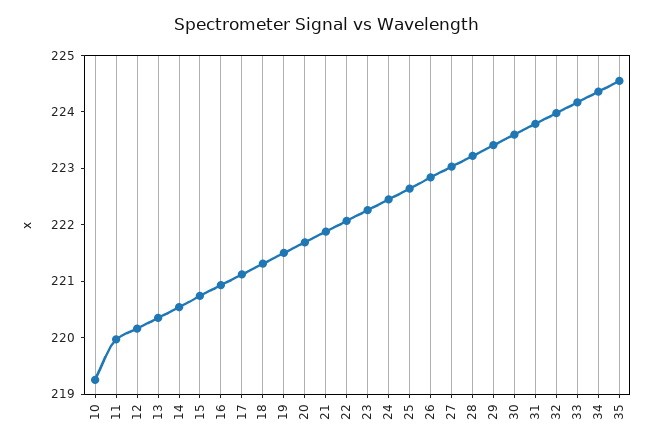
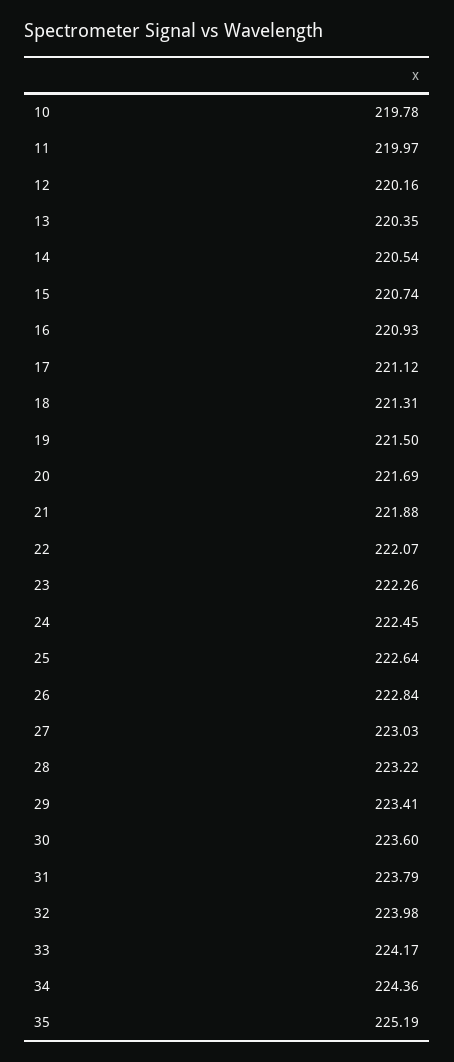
10: 219.2 -> 219.78
35: 224.6 -> 225.19

